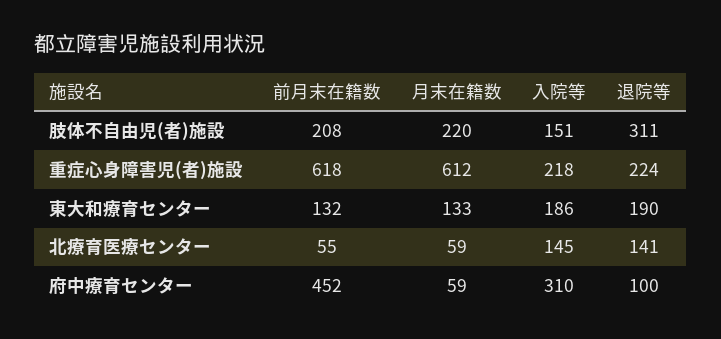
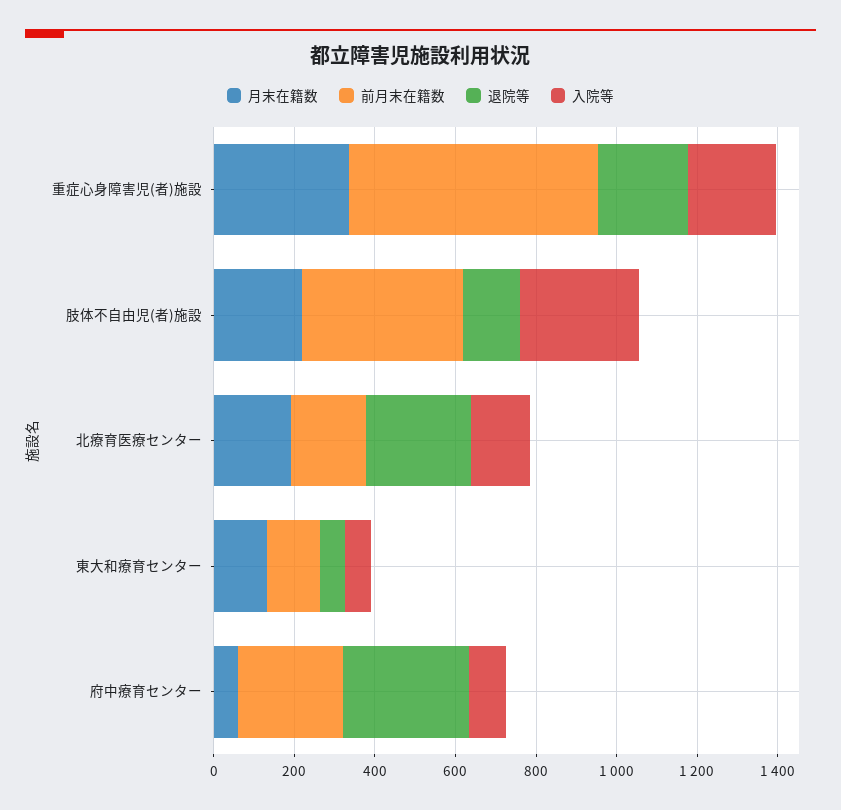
前月末在籍数, 肢体不自由児(者)施設: 208 -> 400
入院等, 肢体不自由児(者)施設: 151 -> 300
退院等, 肢体不自由児(者)施設: 311 -> 150
月末在籍数, 重症心身障害児(者)施設: 612 -> 350
入院等, 東大和療育センター: 186 -> 50
退院等, 東大和療育センター: 190 -> 50
前月末在籍数, 北療育医療センター: 55 -> 200
月末在籍数, 北療育医療センター: 59 -> 200
退院等, 北療育医療センター: 141 -> 250
前月末在籍数, 府中療育センター: 452 -> 250
入院等, 府中療育センター: 310 -> 100
退院等, 府中療育センター: 100 -> 300

